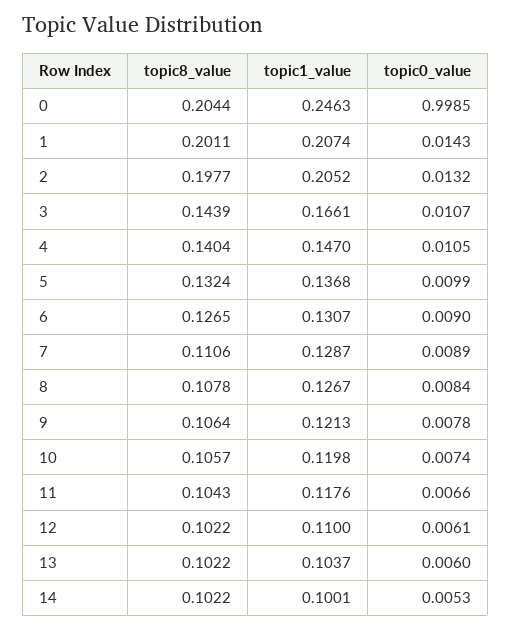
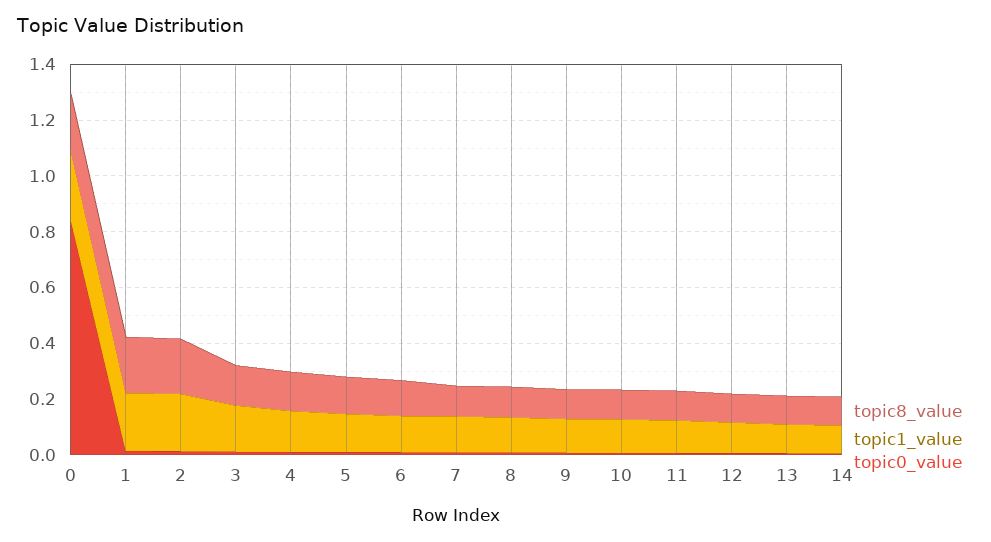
topic0_value, 0: 0.9985 -> 0.85

